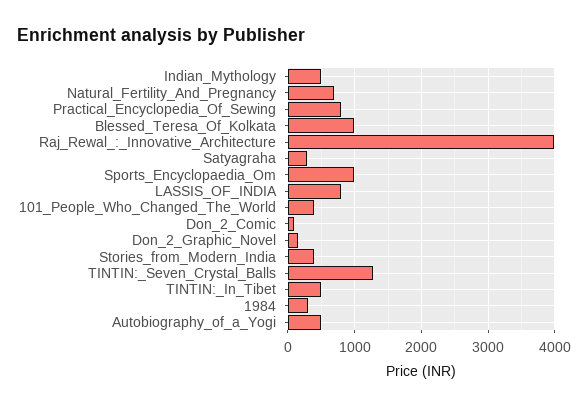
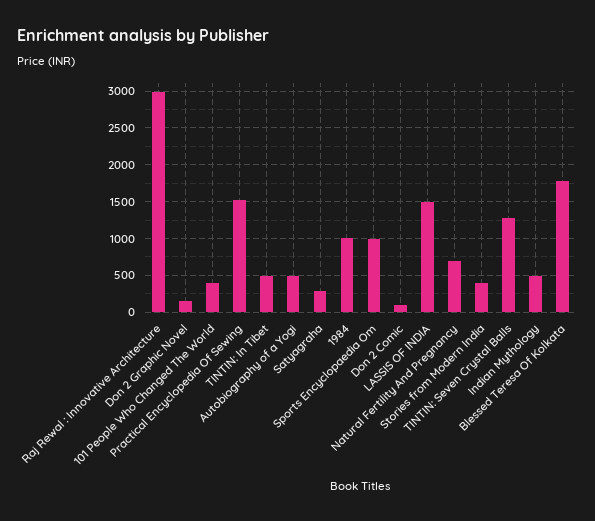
Practical_Encyclopedia_Of_Sewing: 800 -> 1500
Blessed_Teresa_Of_Kolkata: 1000 -> 1800
Raj_Rewal_:_Innovative_Architecture: 4000 -> 3000
LASSIS_OF_INDIA: 800 -> 1500
1984: 300 -> 1000

